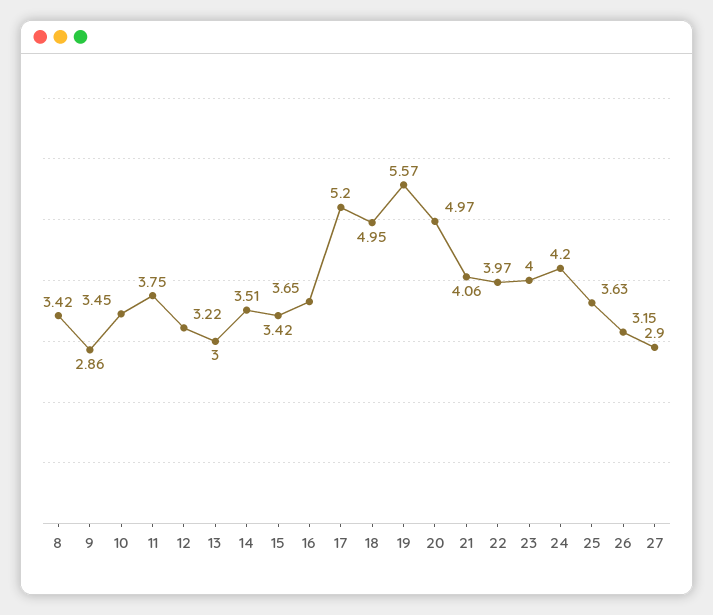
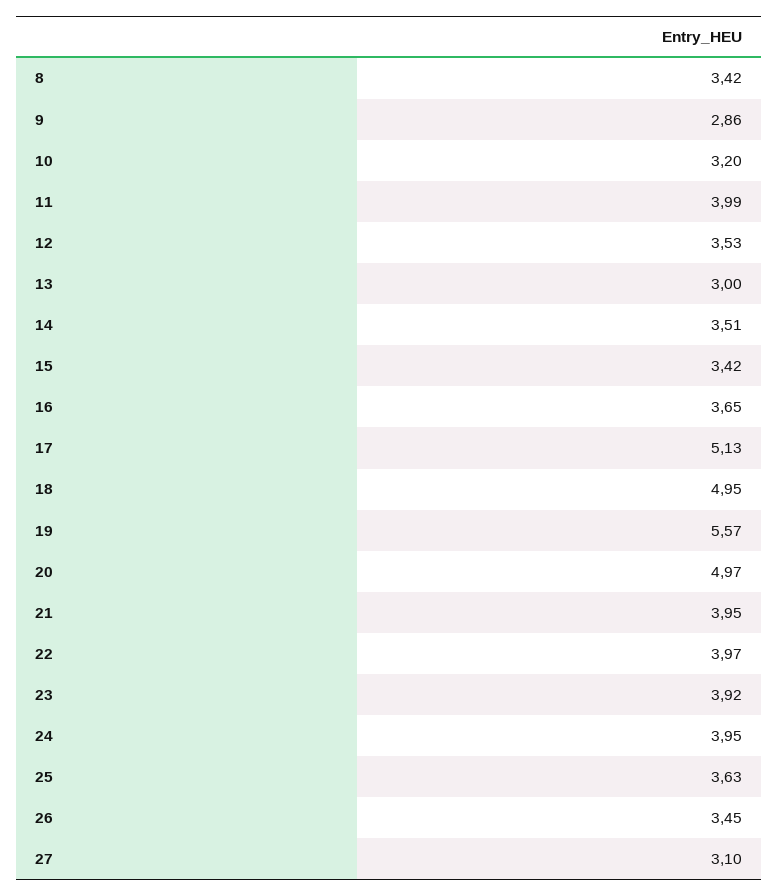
10: 3.45 -> 3.2
11: 3.75 -> 3.99
12: 3.22 -> 3.53
17: 5.2 -> 5.13
21: 4.06 -> 3.95
23: 4 -> 3.92
24: 4.2 -> 3.95
26: 3.15 -> 3.45
27: 2.9 -> 3.1

